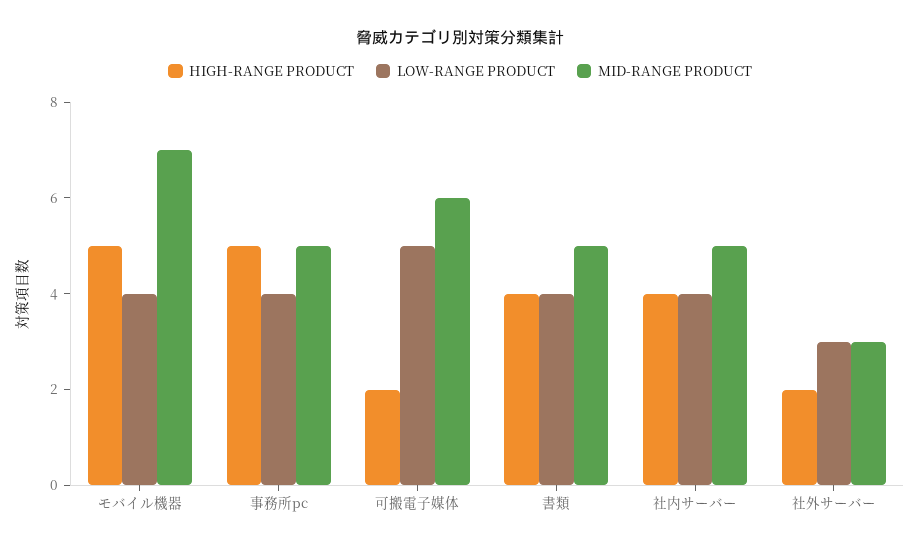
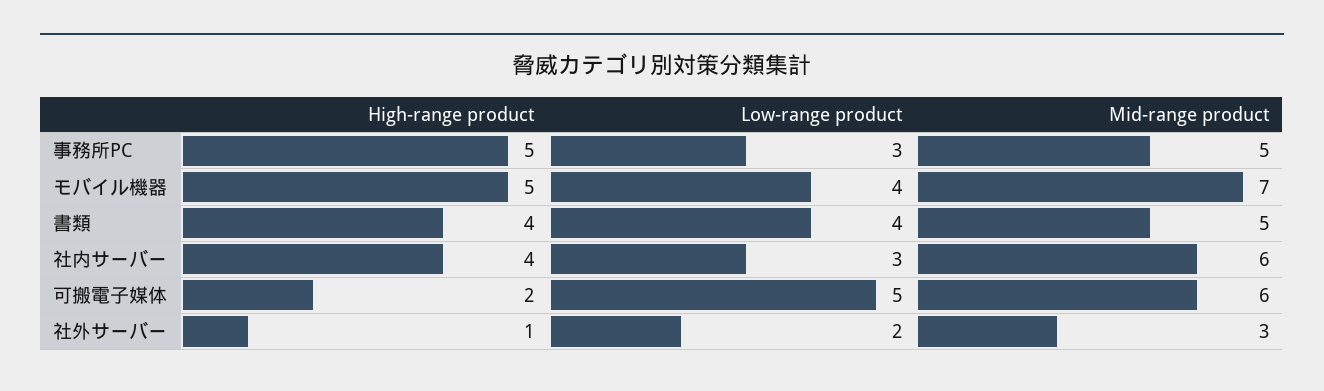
LOW-RANGE PRODUCT, 事務所pc: 4 -> 3
LOW-RANGE PRODUCT, 社内サーバー: 4 -> 3
MID-RANGE PRODUCT, 社内サーバー: 5 -> 6
HIGH-RANGE PRODUCT, 社外サーバー: 2 -> 1
LOW-RANGE PRODUCT, 社外サーバー: 3 -> 2

